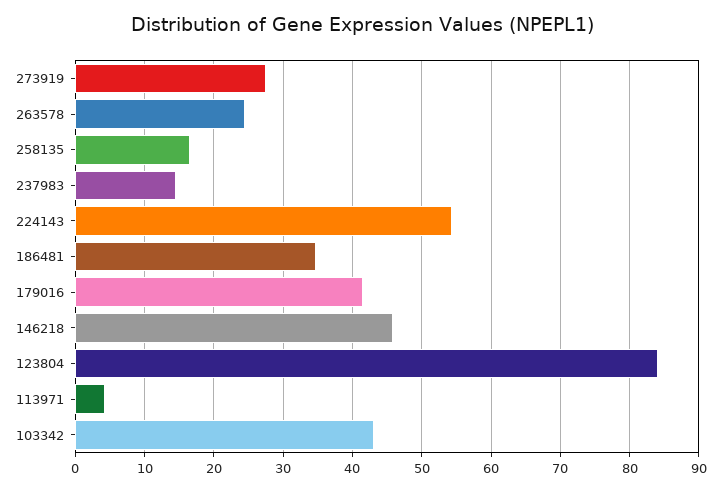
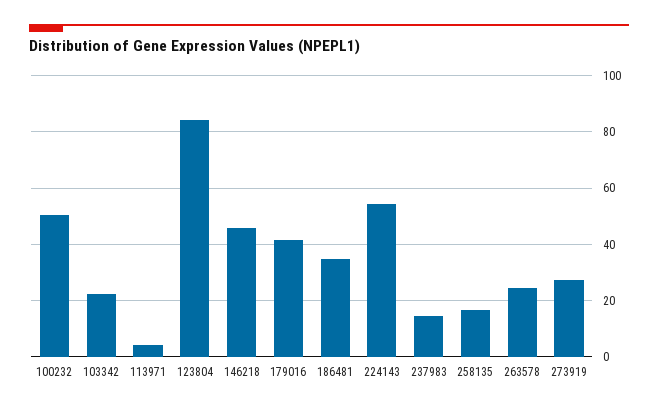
103342: 43 -> 22.5
100232: none -> 50

